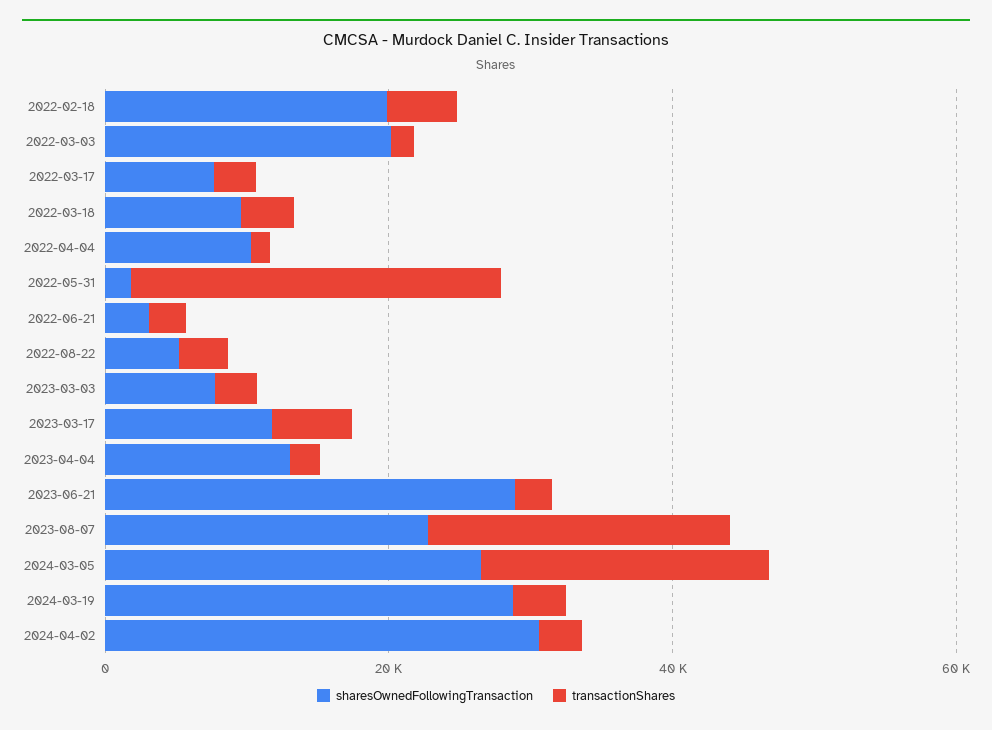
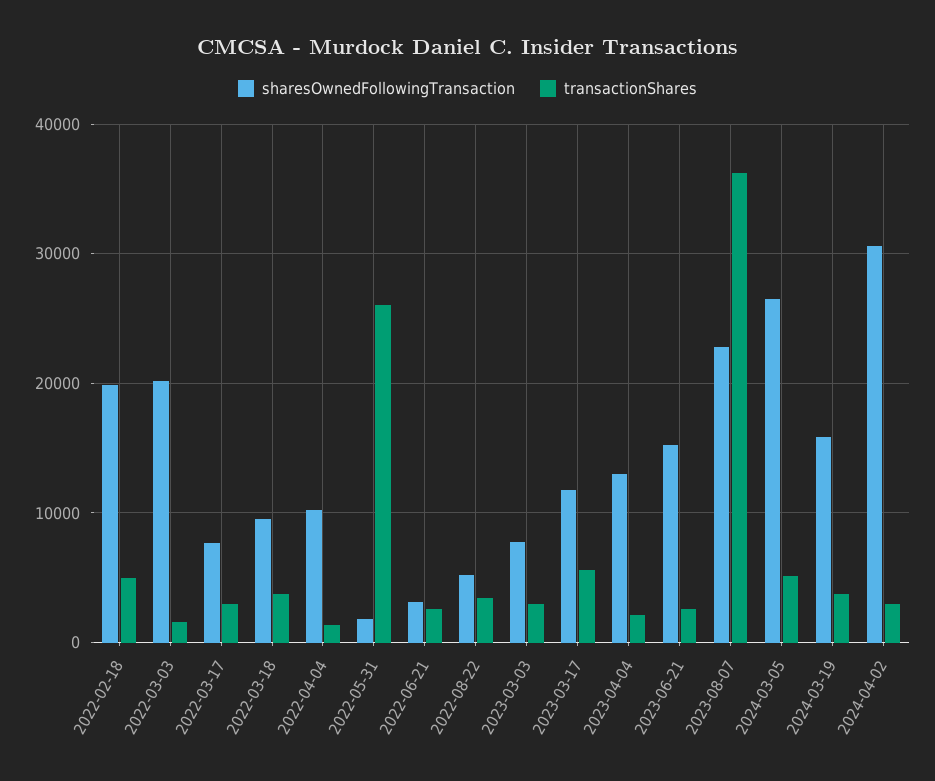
sharesOwnedFollowingTransaction, 2023-06-21: 30000 -> 15000
transactionShares, 2023-08-07: 20000 -> 36000
transactionShares, 2024-03-05: 20000 -> 5000
sharesOwnedFollowingTransaction, 2024-03-19: 30000 -> 16000

